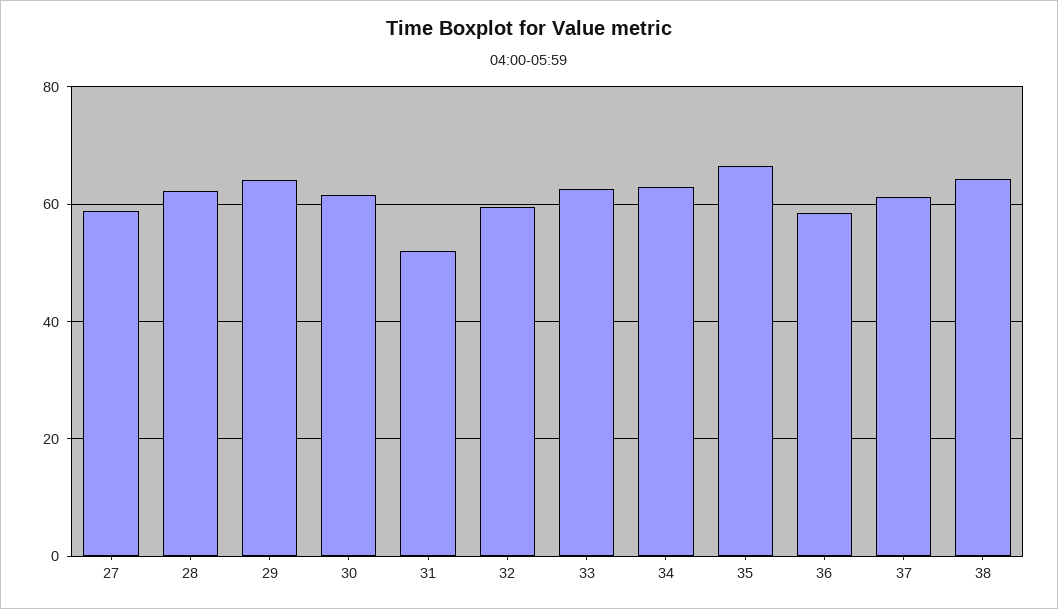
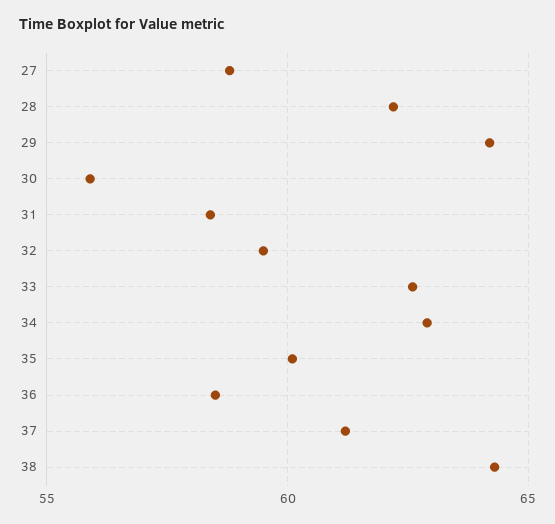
30: 62 -> 56
31: 52 -> 58.5
35: 66 -> 60

